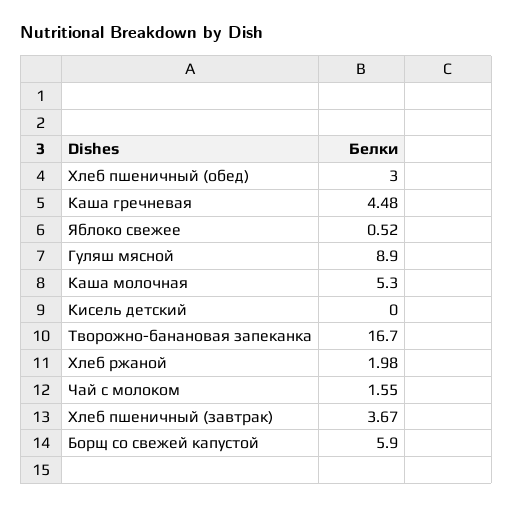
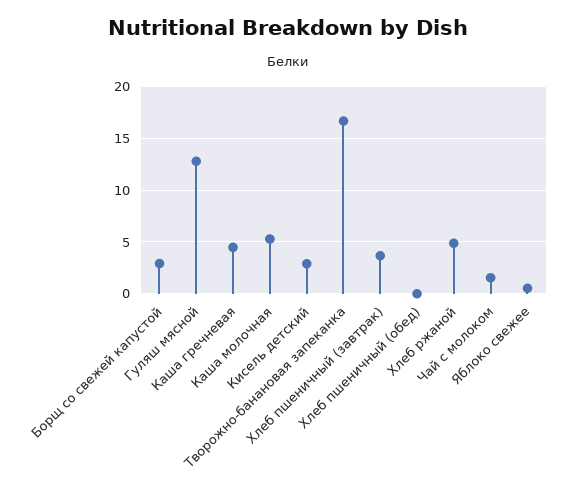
Хлеб пшеничный (обед): 3 -> 0
Гуляш мясной: 8.9 -> 13
Кисель детский: 0 -> 3
Хлеб ржаной: 1.98 -> 5
Борщ со свежей капустой: 5.9 -> 3

